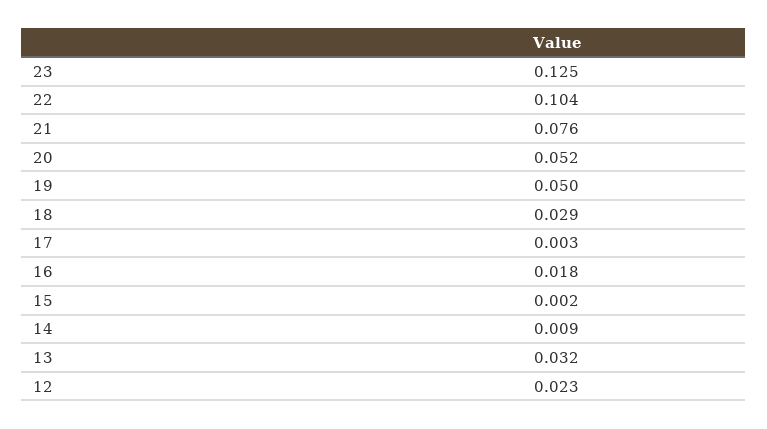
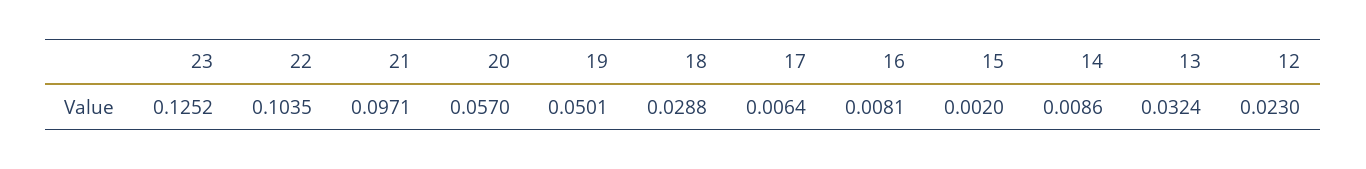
21: 0.076 -> 0.0971
20: 0.052 -> 0.057
17: 0.003 -> 0.0064
16: 0.018 -> 0.0081

